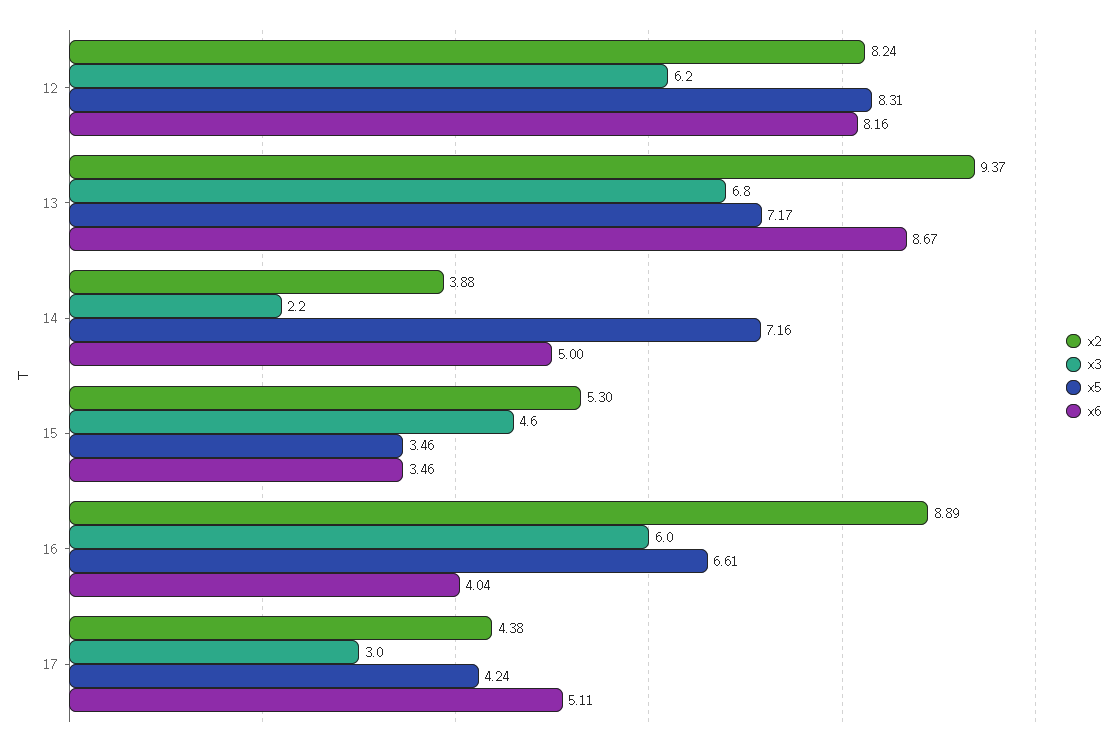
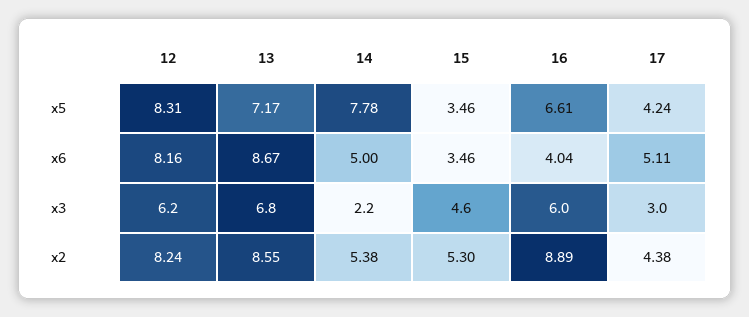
x2, 13: 9.37 -> 8.55
x2, 14: 3.88 -> 5.38
x5, 14: 7.16 -> 7.78

